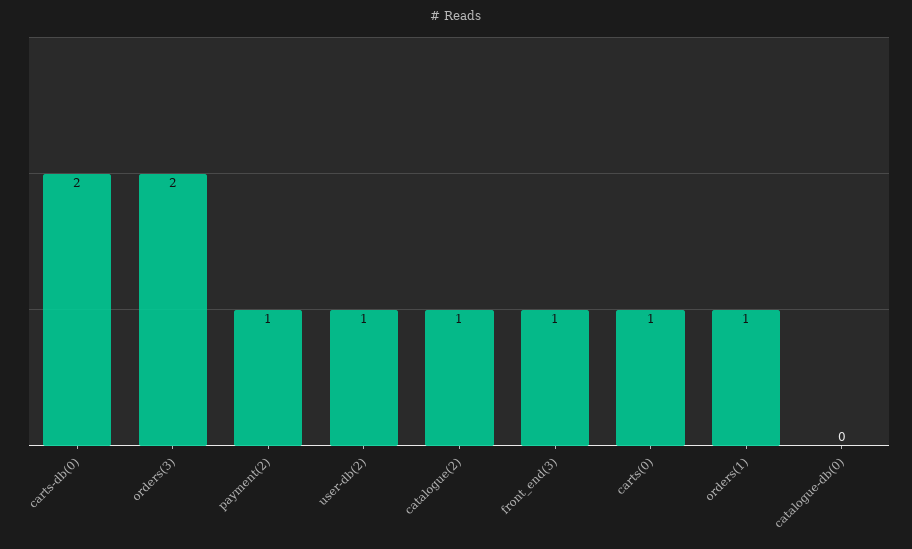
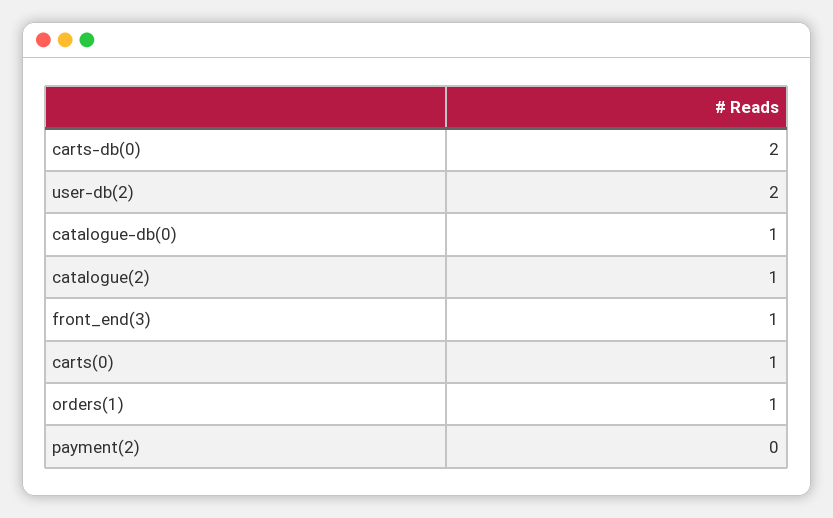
orders(3): 2 -> none
payment(2): 1 -> 0
user-db(2): 1 -> 2
catalogue-db(0): 0 -> 1

